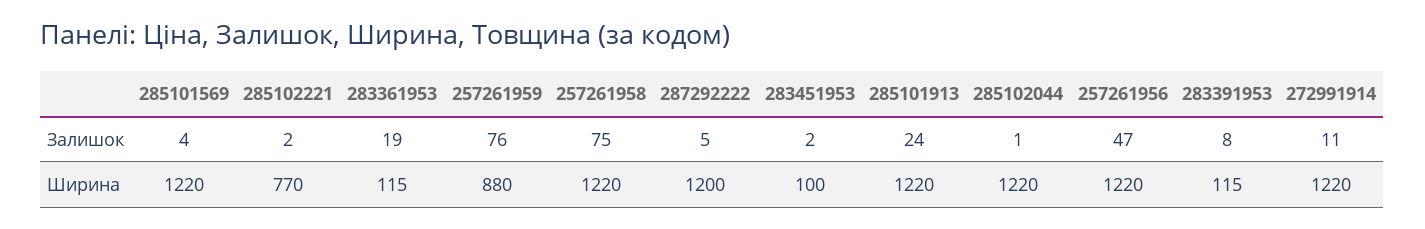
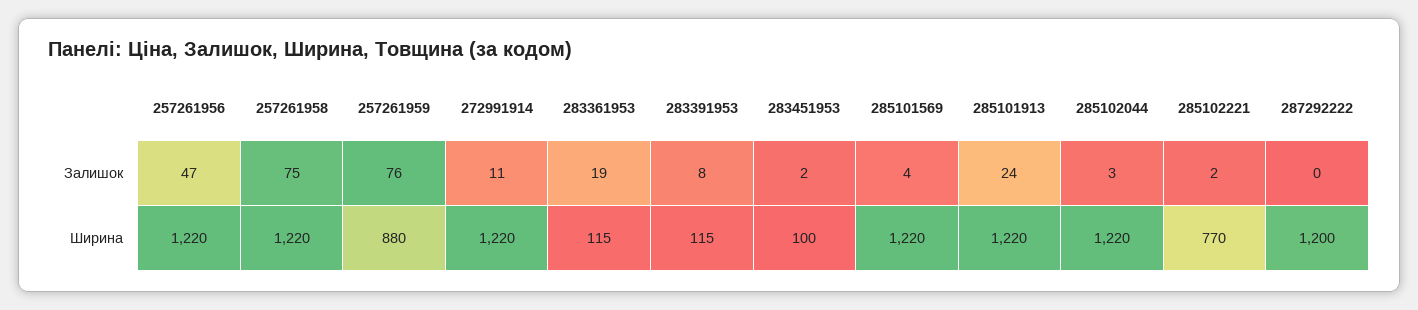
287292222, Залишок: 5 -> 0
285102044, Залишок: 1 -> 3

